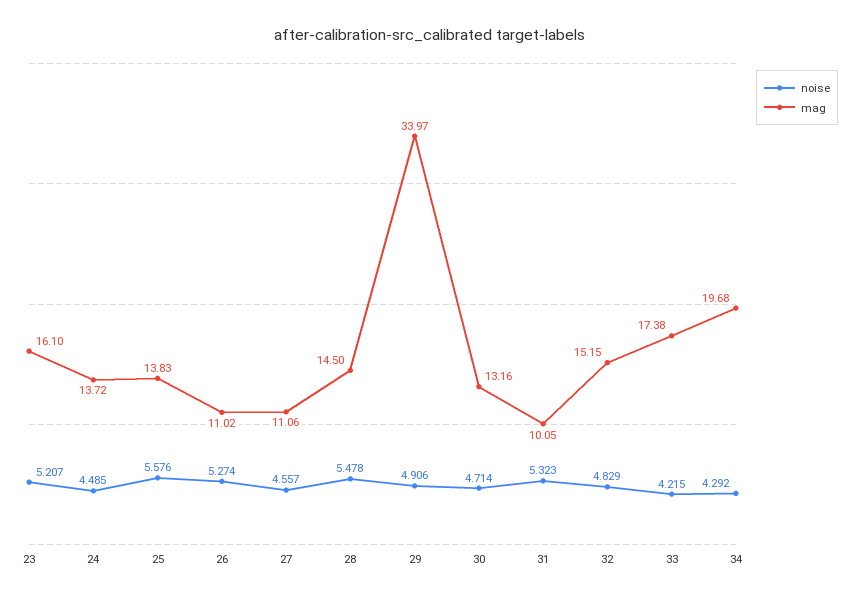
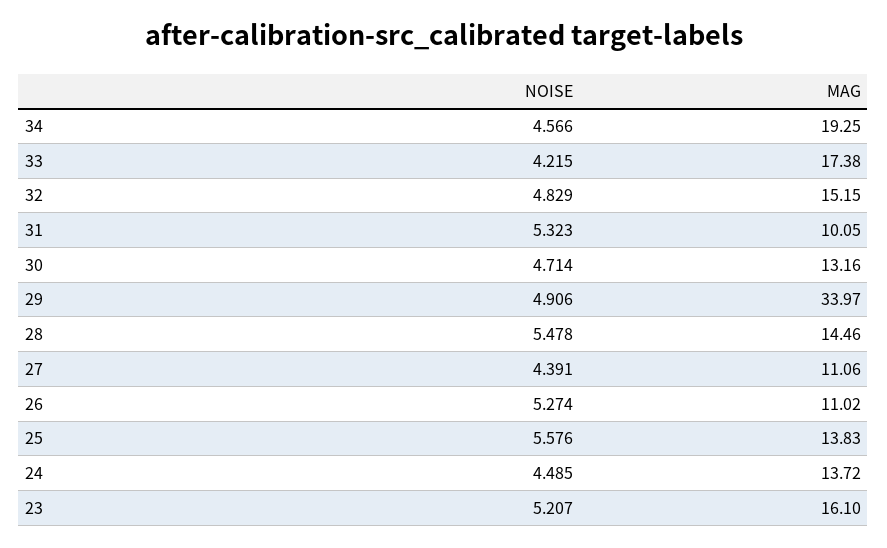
noise, 27: 4.557 -> 4.391
mag, 28: 14.5 -> 14.46
noise, 34: 4.292 -> 4.566
mag, 34: 19.68 -> 19.25

